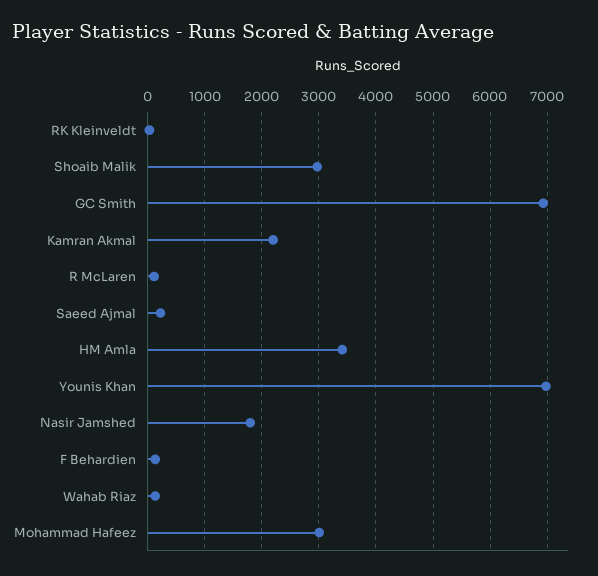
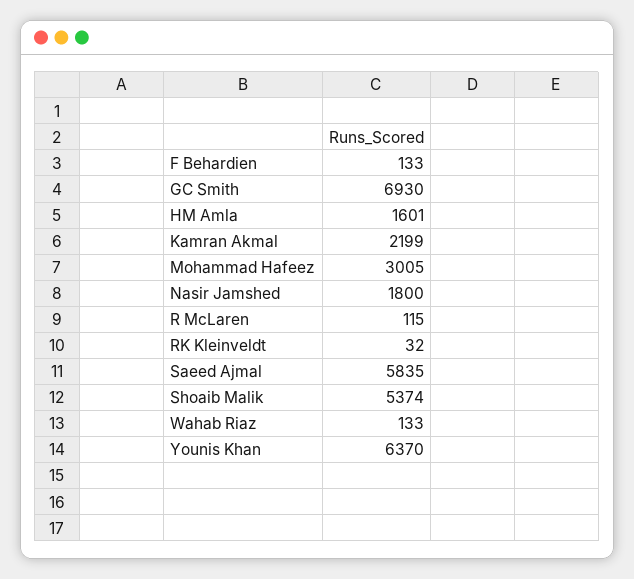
Shoaib Malik: 3000 -> 5374
Saeed Ajmal: 200 -> 5835
HM Amla: 3400 -> 1601
Younis Khan: 7000 -> 6370

